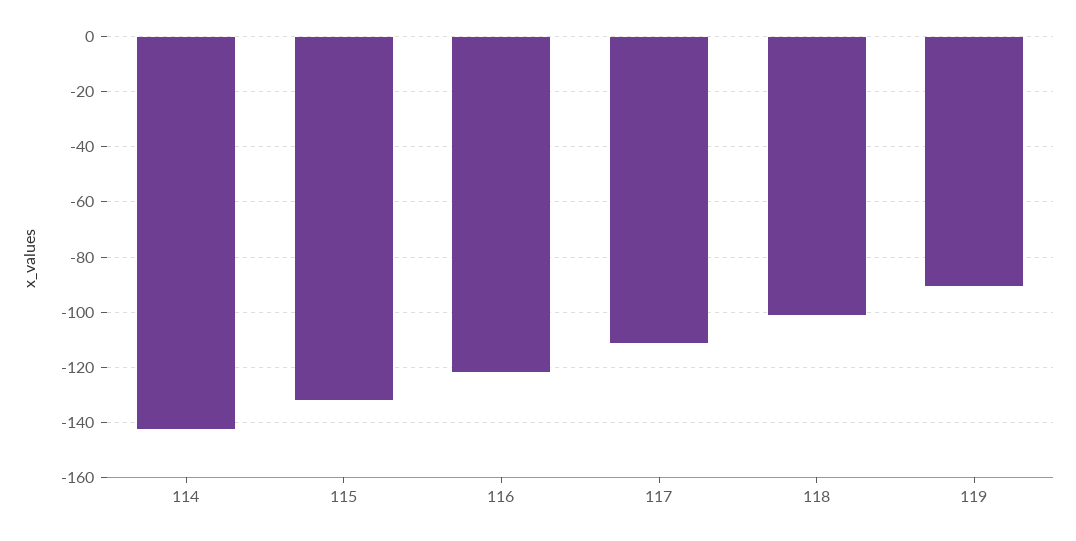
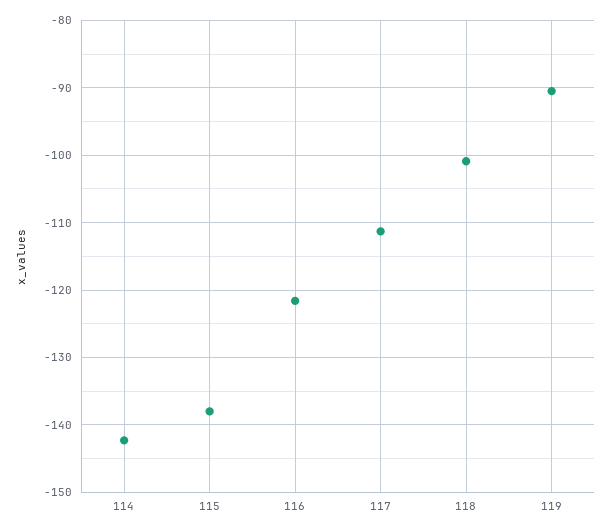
115: -132.5 -> -138

